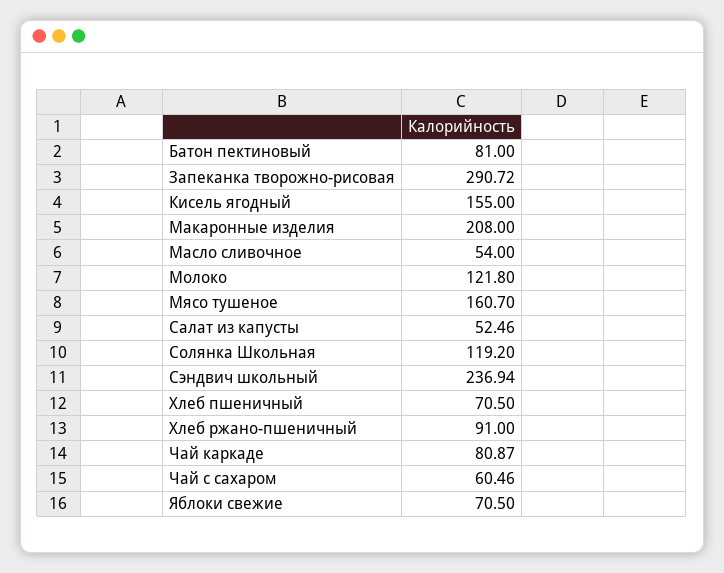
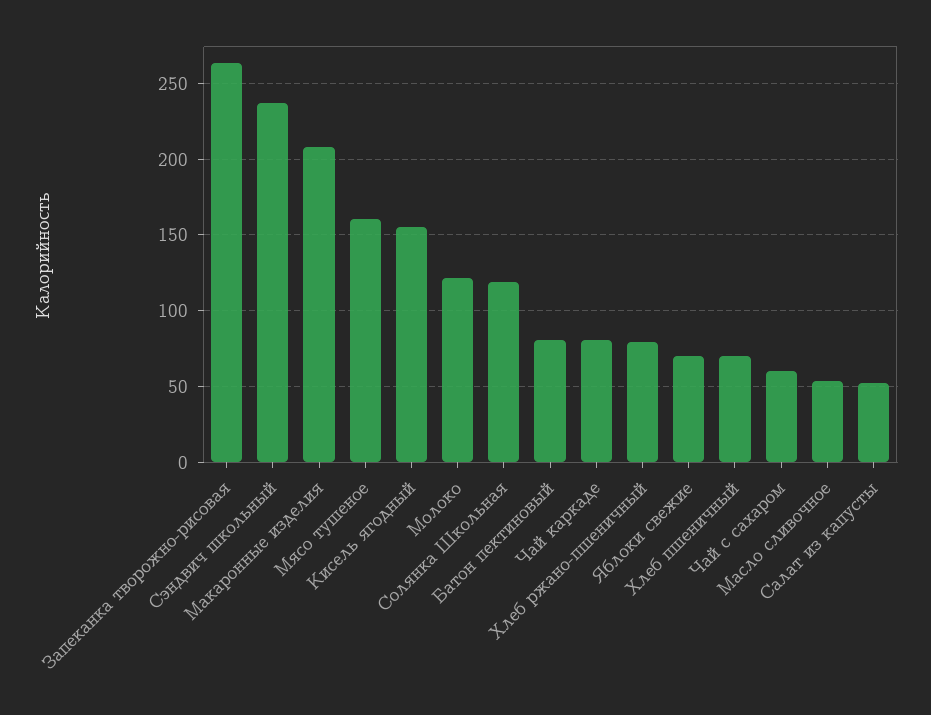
Запеканка творожно-рисовая: 290.72 -> 265
Хлеб ржано-пшеничный: 91 -> 80

